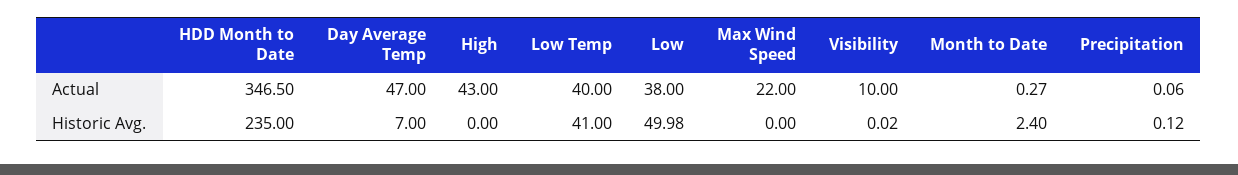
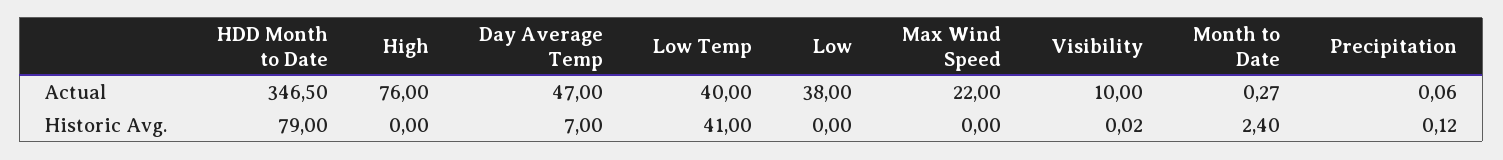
High, Actual: 43 -> 76
HDD Month to Date, Historic Avg.: 235 -> 79
Low, Historic Avg.: 49.98 -> 0

